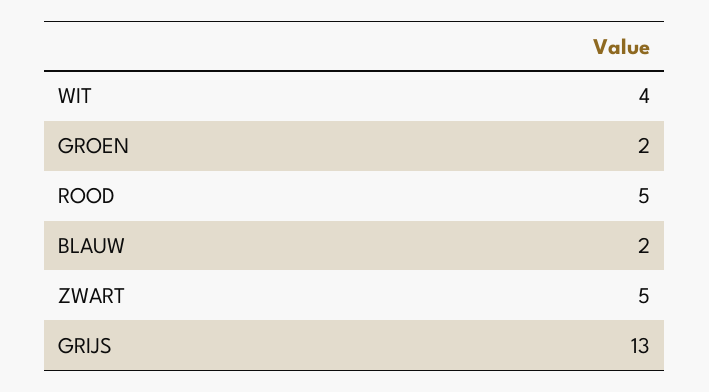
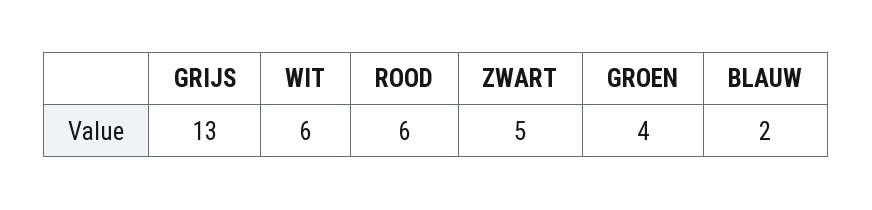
WIT: 4 -> 6
GROEN: 2 -> 4
ROOD: 5 -> 6

